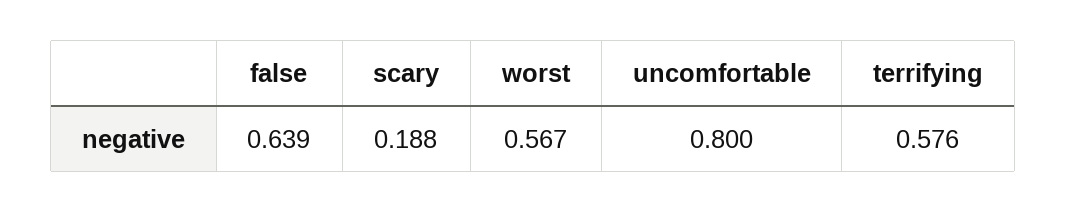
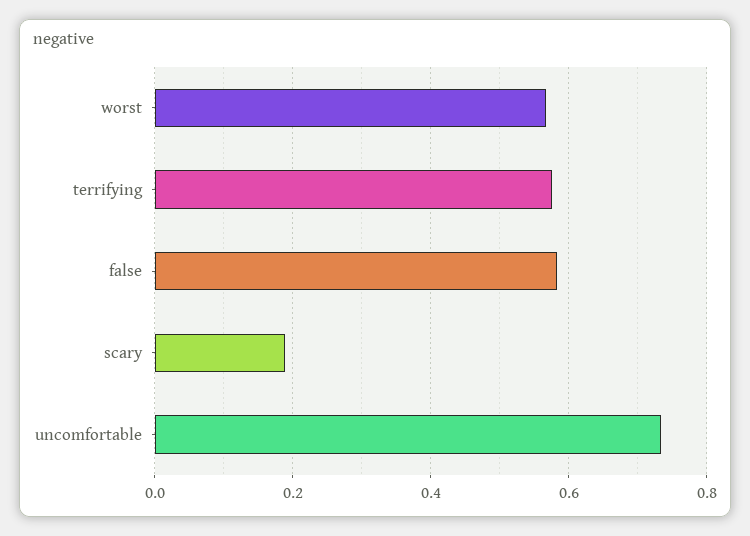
false: 0.639 -> 0.58
uncomfortable: 0.8 -> 0.74

